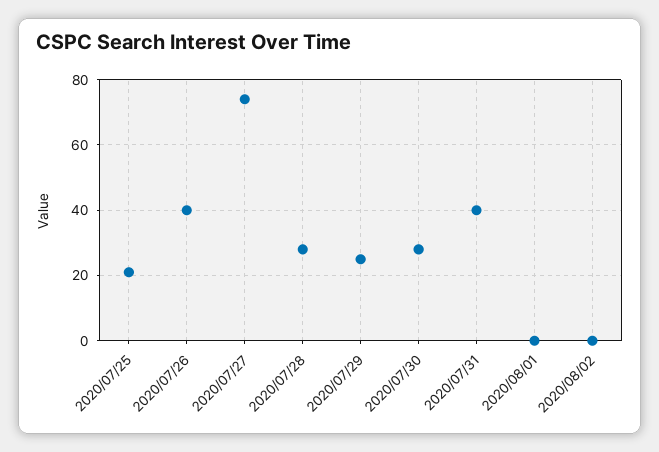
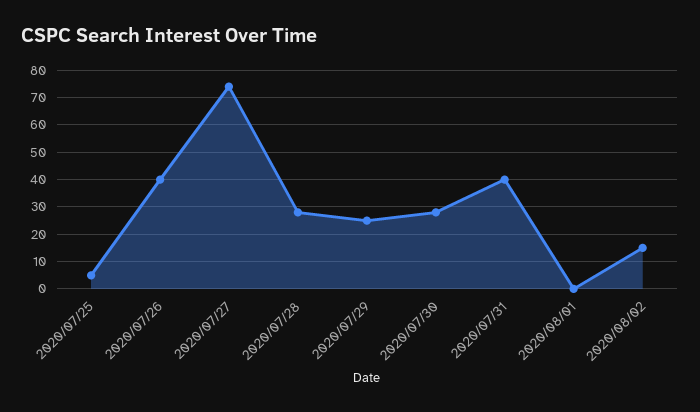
2020/07/25: 20 -> 5
2020/08/02: 0 -> 15

